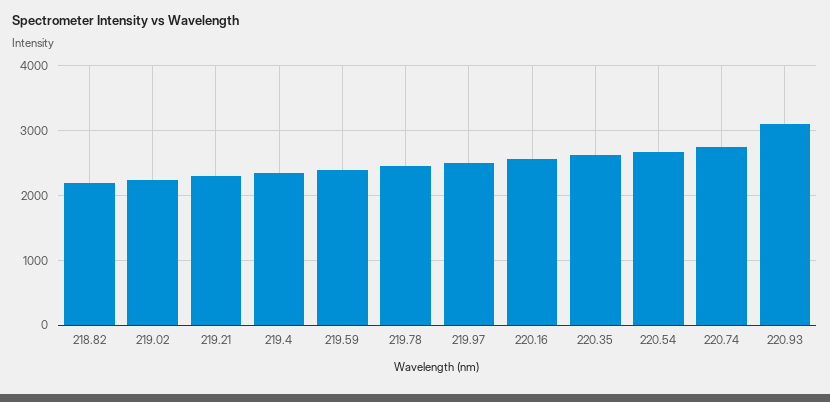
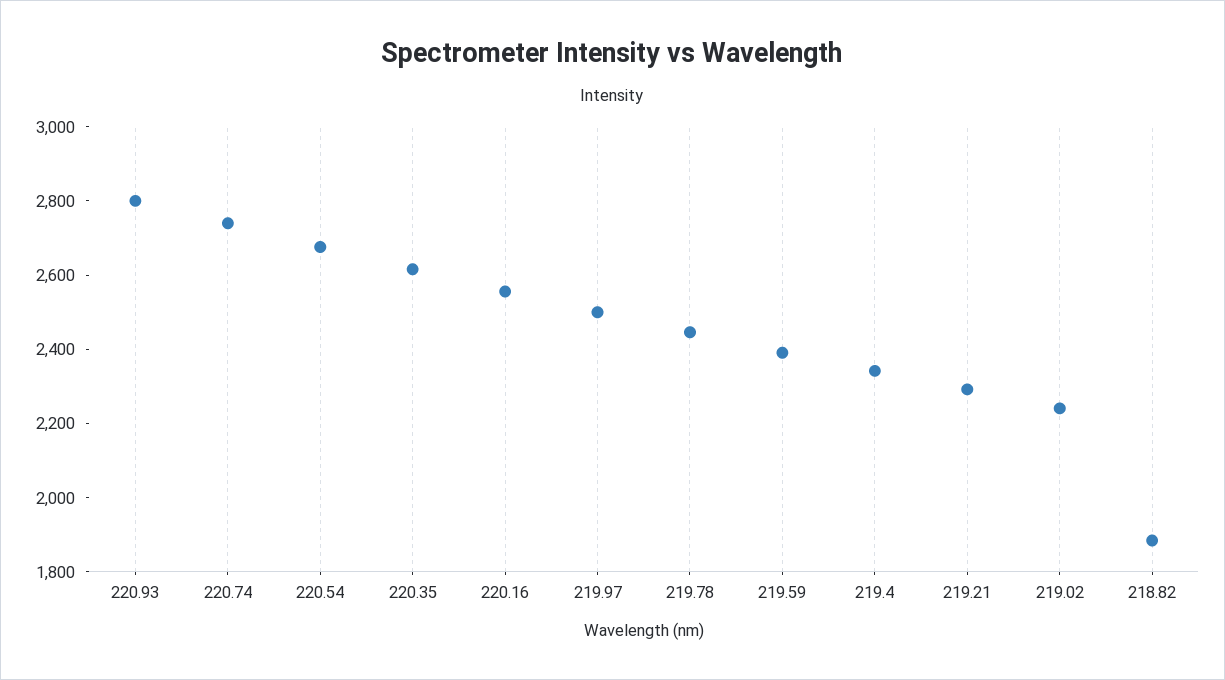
218.82: 2200 -> 1900
220.93: 3100 -> 2800

